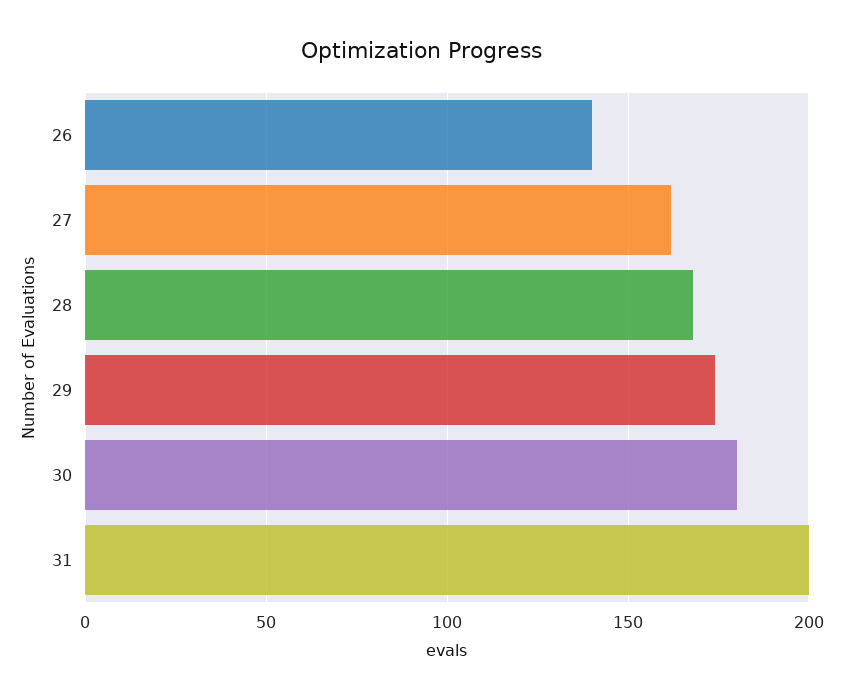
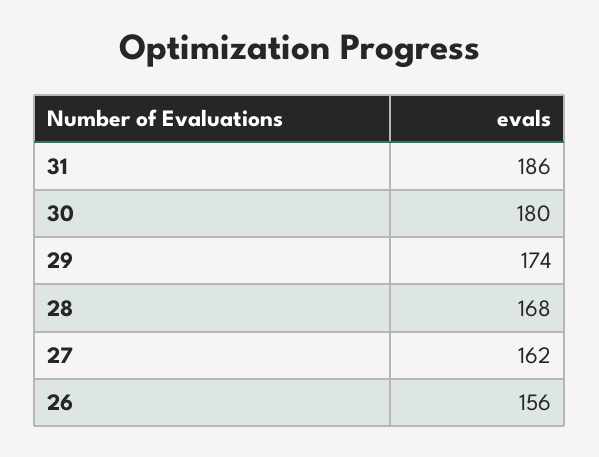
26: 140 -> 156
31: 200 -> 186

